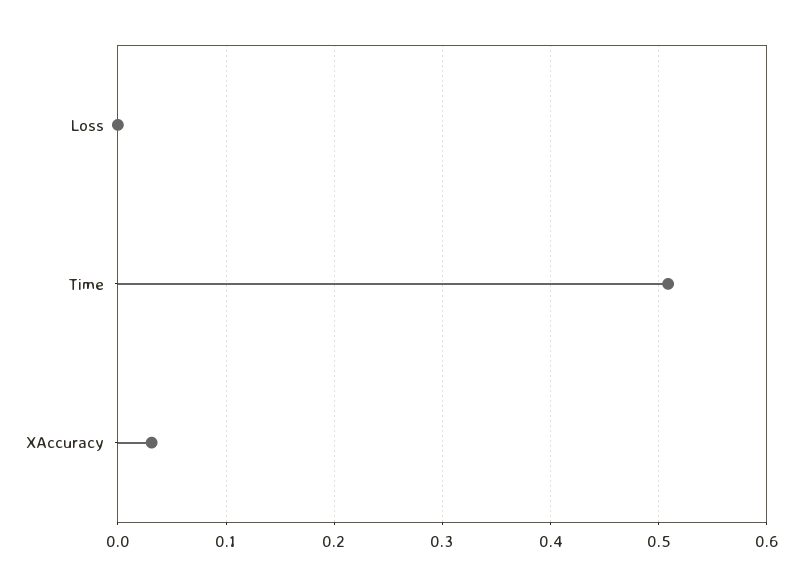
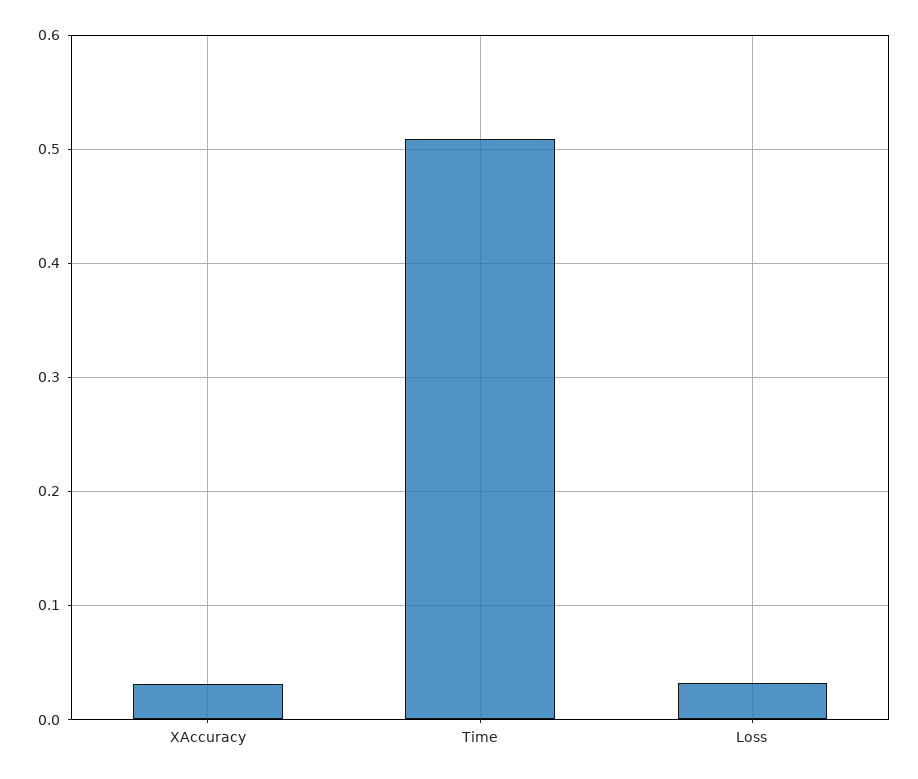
Loss: 0 -> 0.03

